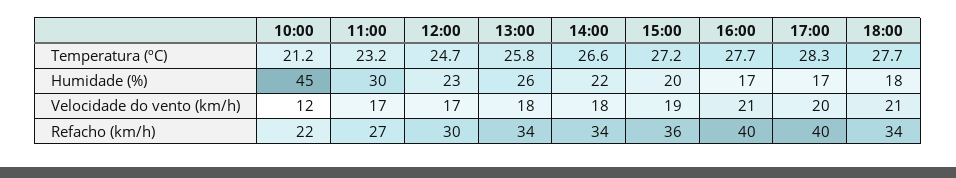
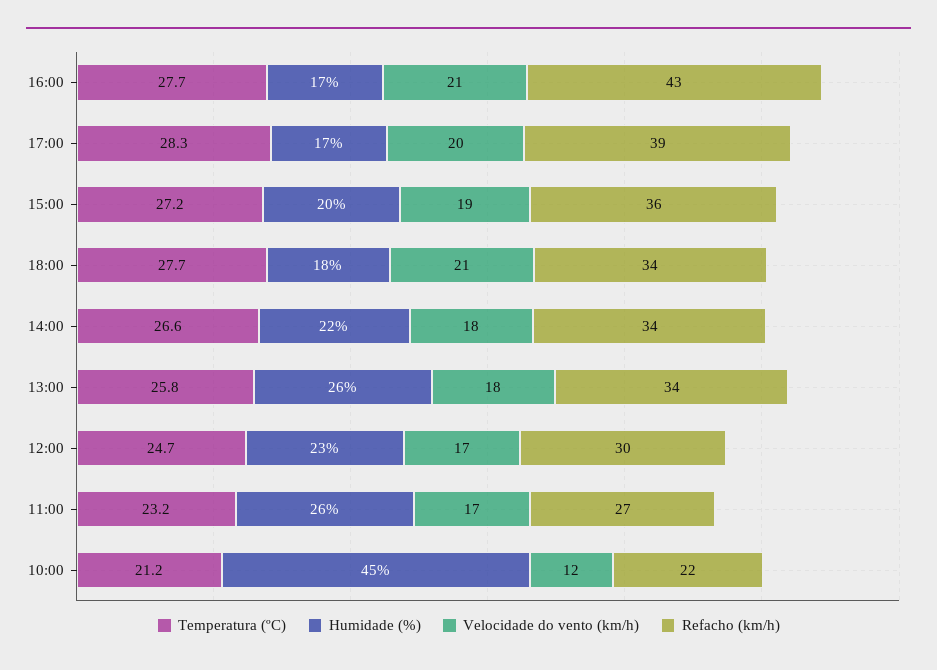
Humidade (%), 11:00: 30 -> 26
Refacho (km/h), 16:00: 40 -> 43
Refacho (km/h), 17:00: 40 -> 39

